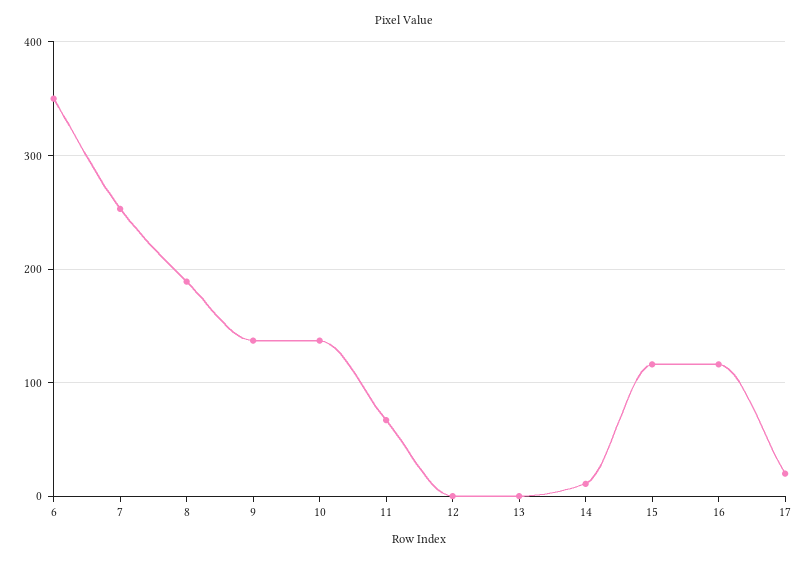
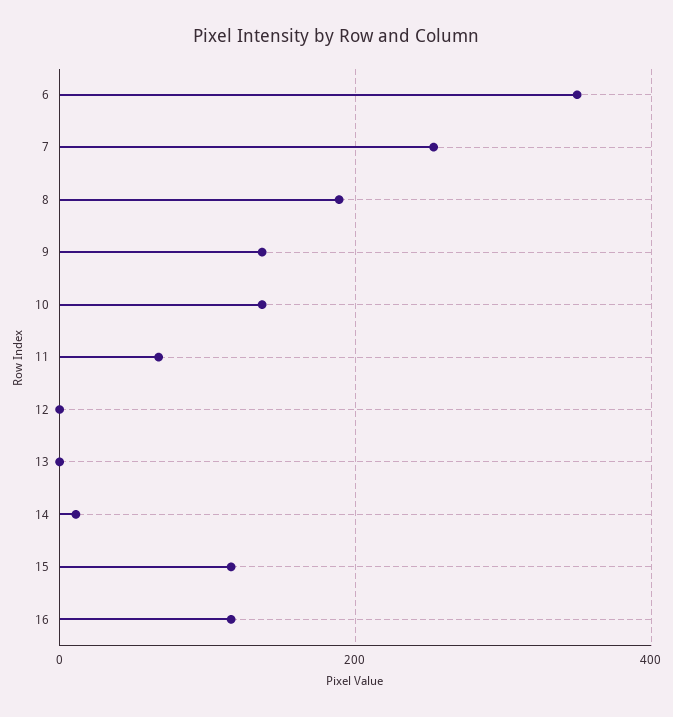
17: 20 -> none

